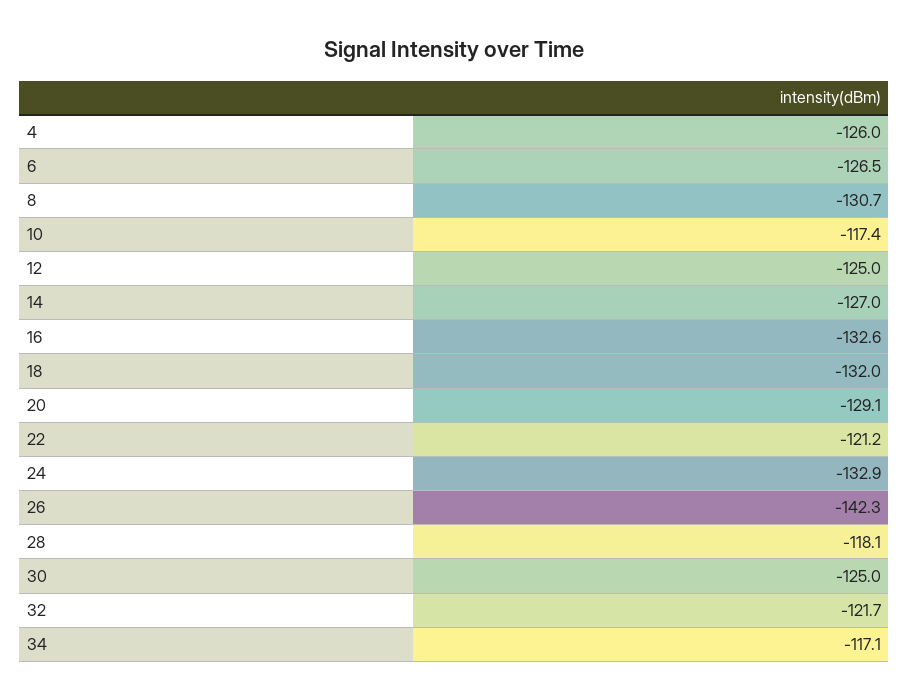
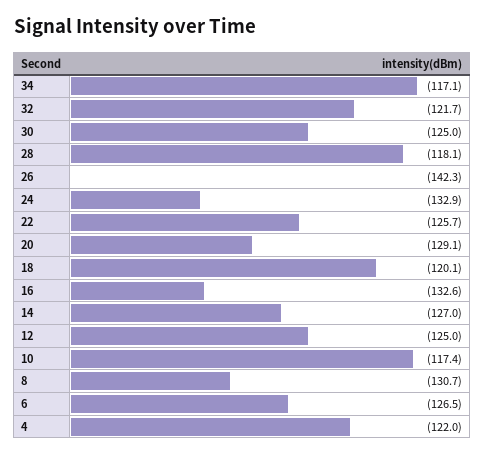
4: -126 -> -122
18: -132 -> -120.1
22: -121.2 -> -125.7

